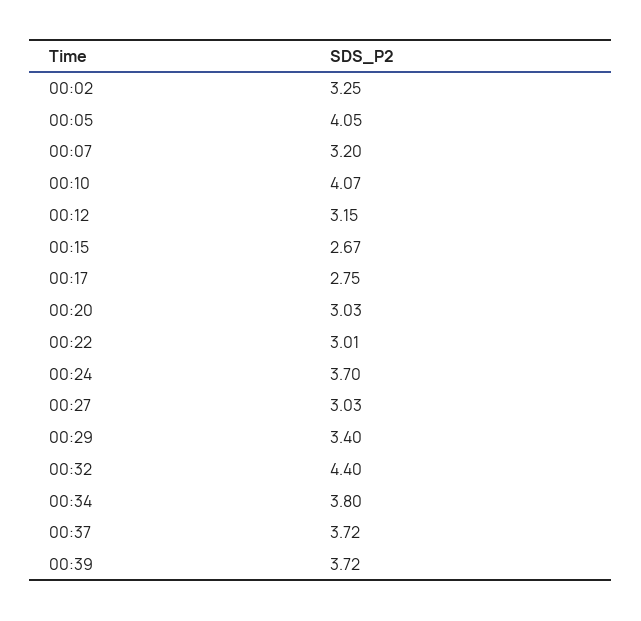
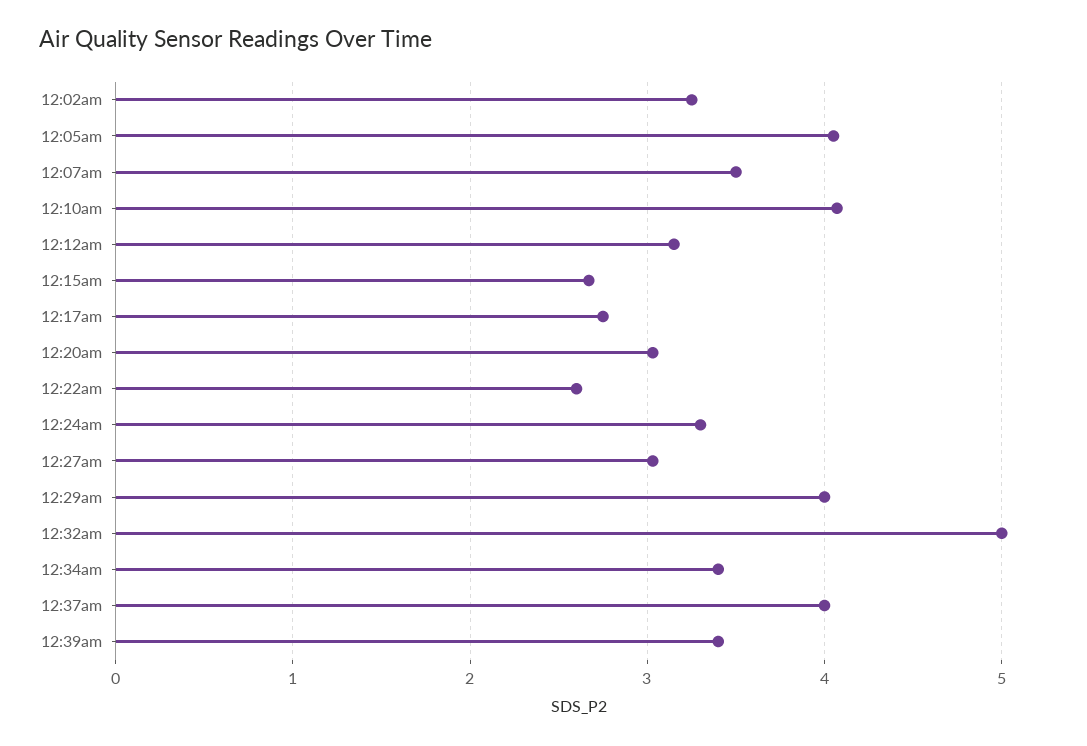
00:07: 3.2 -> 3.5
00:22: 3.01 -> 2.6
00:24: 3.7 -> 3.3
00:29: 3.4 -> 4
00:32: 4.4 -> 5
00:34: 3.8 -> 3.4
00:37: 3.72 -> 4
00:39: 3.72 -> 3.4

